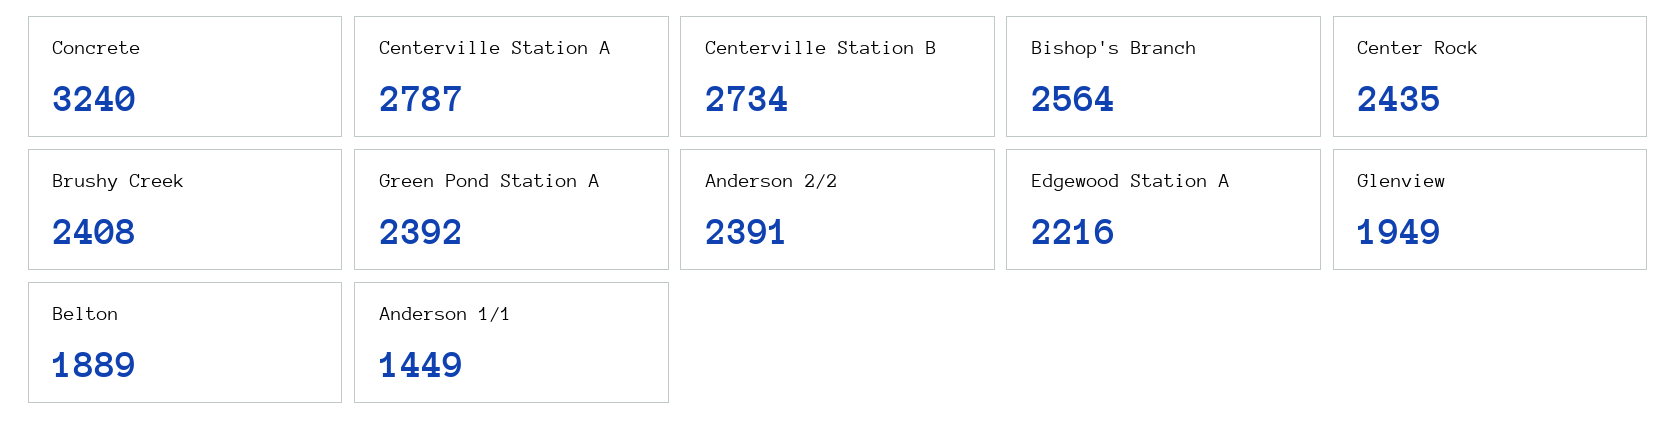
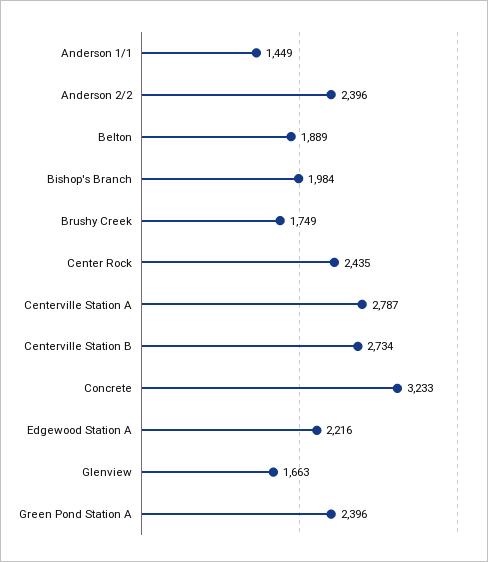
Concrete: 3240 -> 3233
Bishop's Branch: 2564 -> 1984
Brushy Creek: 2408 -> 1749
Green Pond Station A: 2392 -> 2396
Anderson 2/2: 2391 -> 2396
Glenview: 1949 -> 1663

